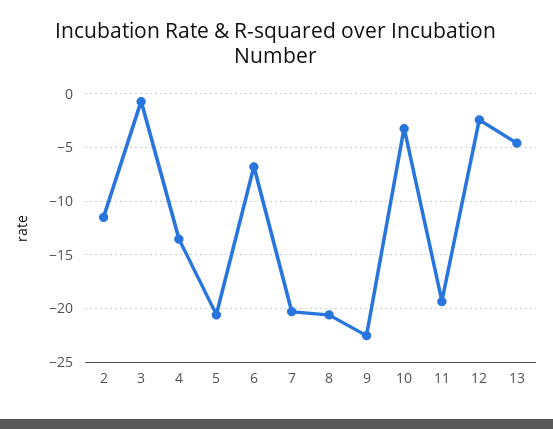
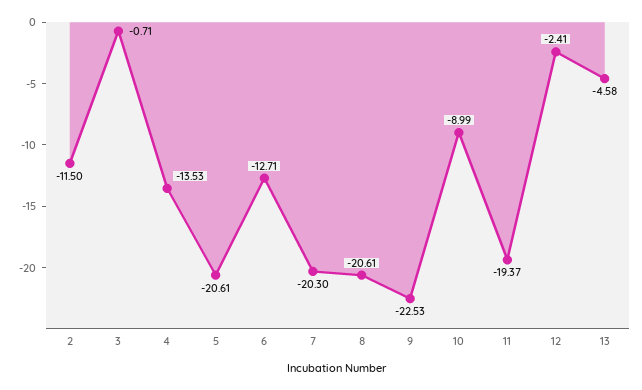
6: -7 -> -12.71
10: -3 -> -8.99

